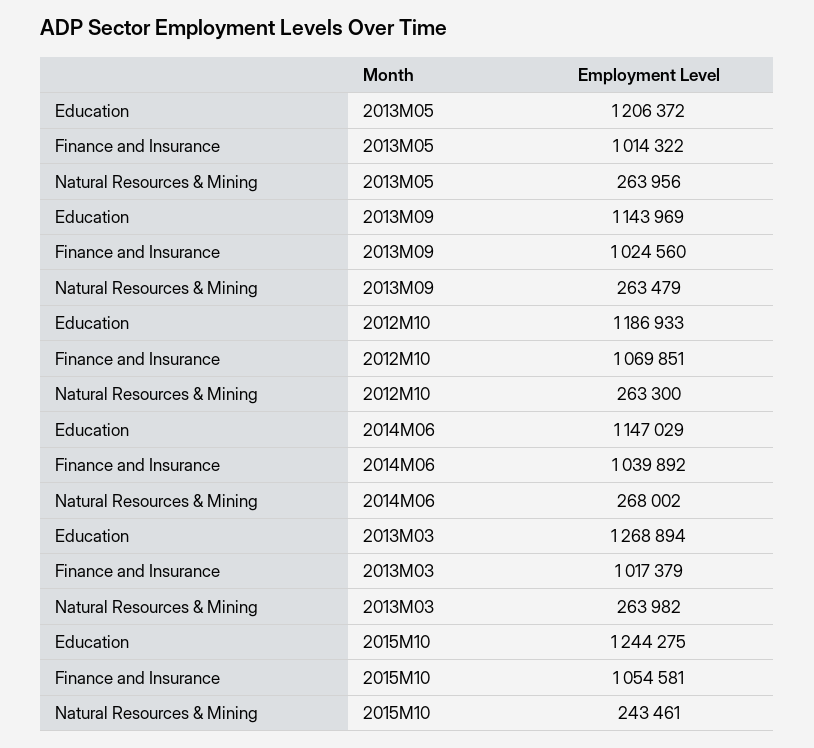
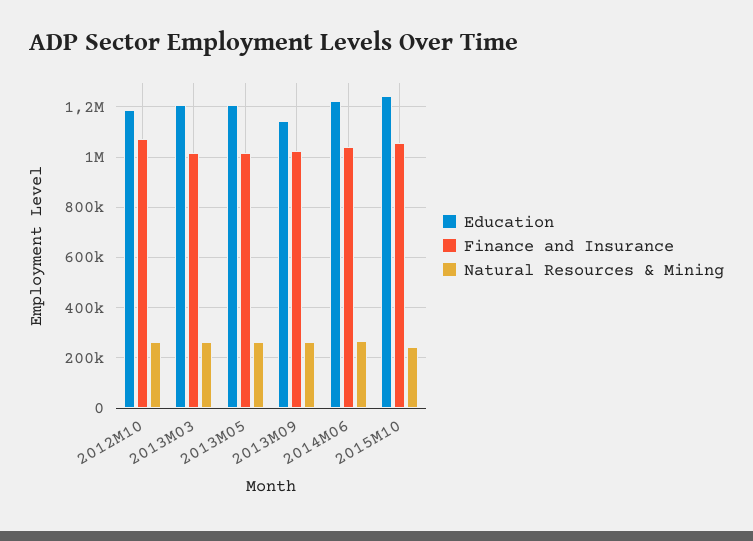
Education, 2014M06: 1147029 -> 1225000
Education, 2013M03: 1268894 -> 1200000

